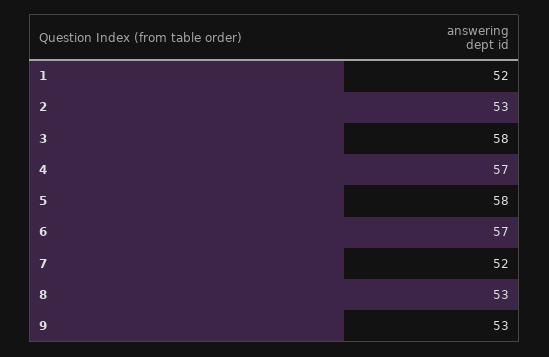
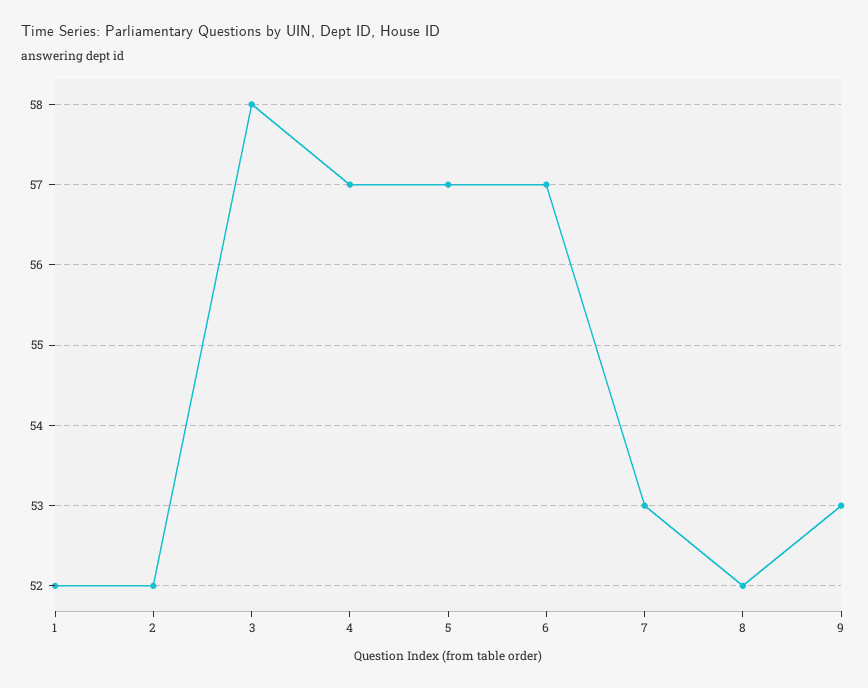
2: 53 -> 52
5: 58 -> 57
7: 52 -> 53
8: 53 -> 52

